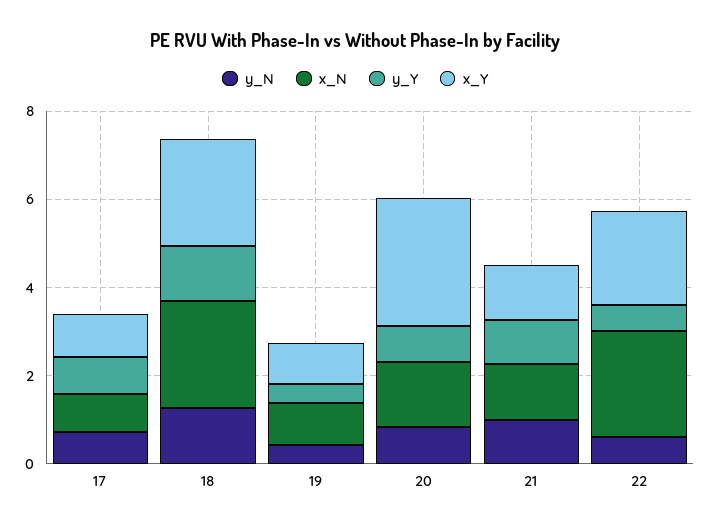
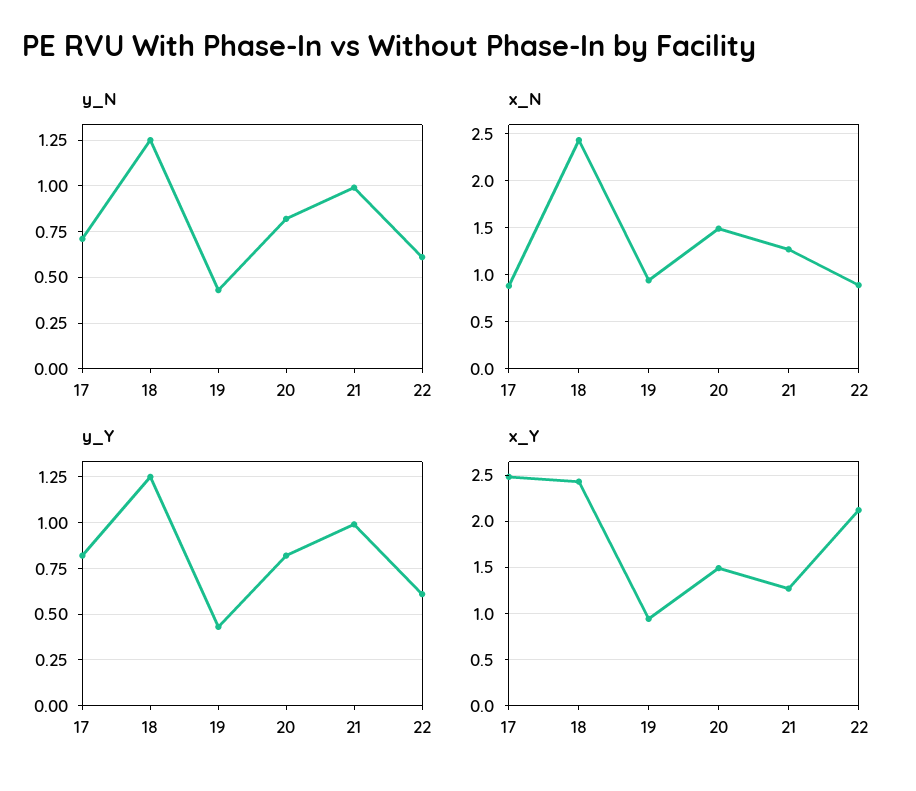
x_Y, 17: 1 -> 2.5
x_Y, 20: 3 -> 1.5
x_N, 22: 2.5 -> 0.9

